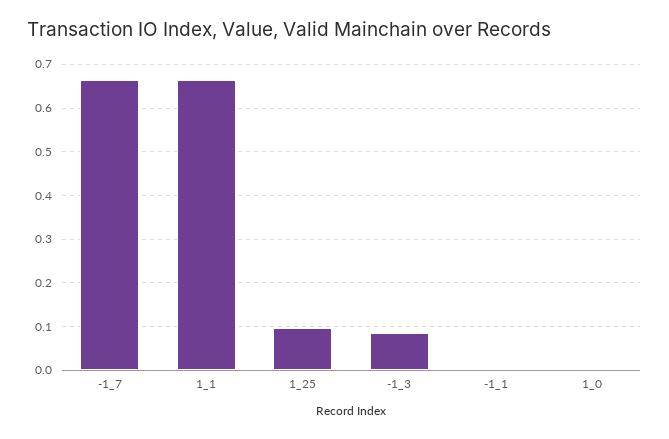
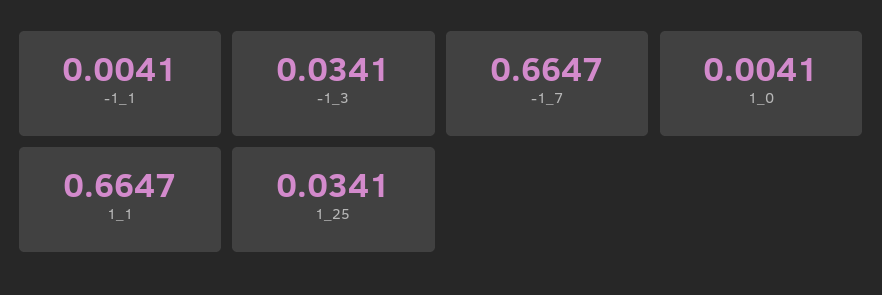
1_25: 0.1 -> 0.0341
-1_3: 0.08 -> 0.0341

